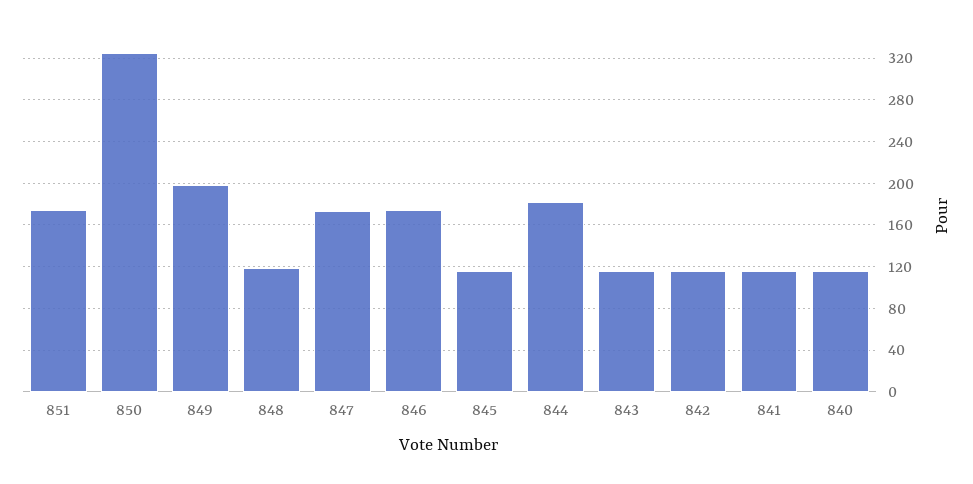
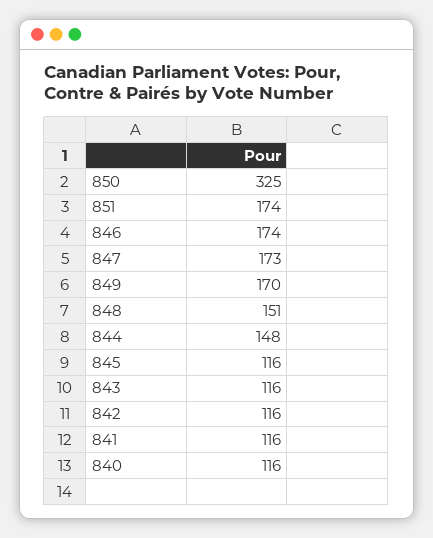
849: 200 -> 170
848: 120 -> 151
844: 180 -> 148

